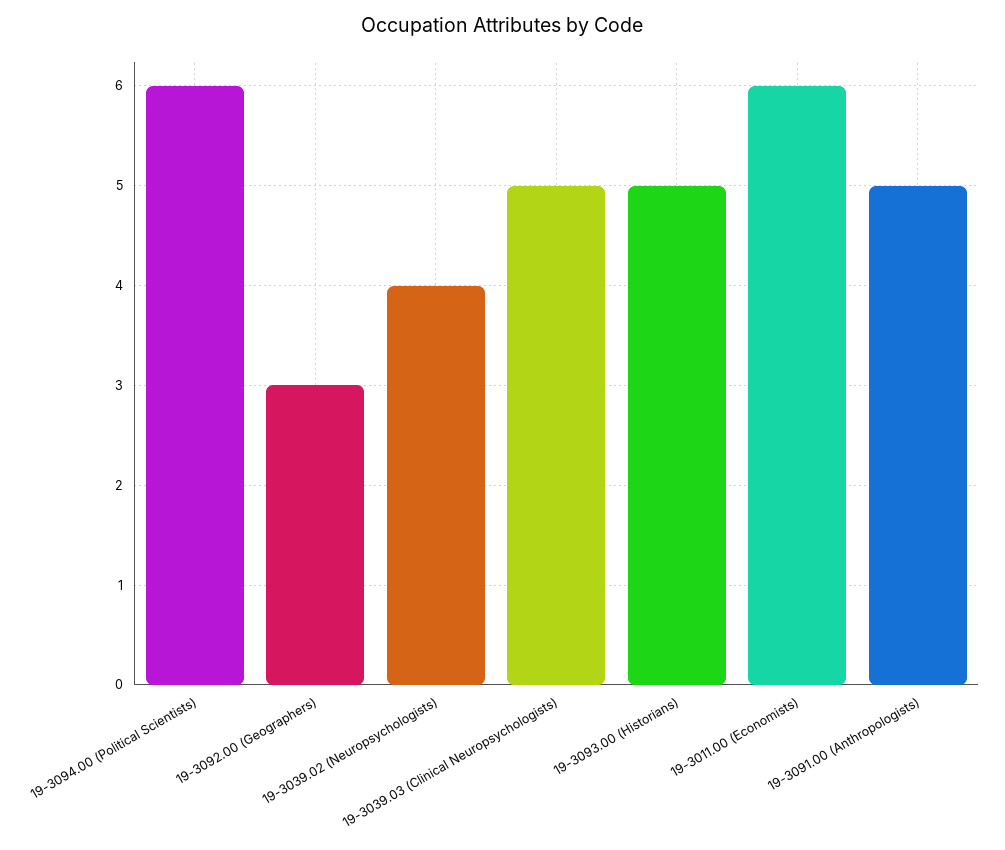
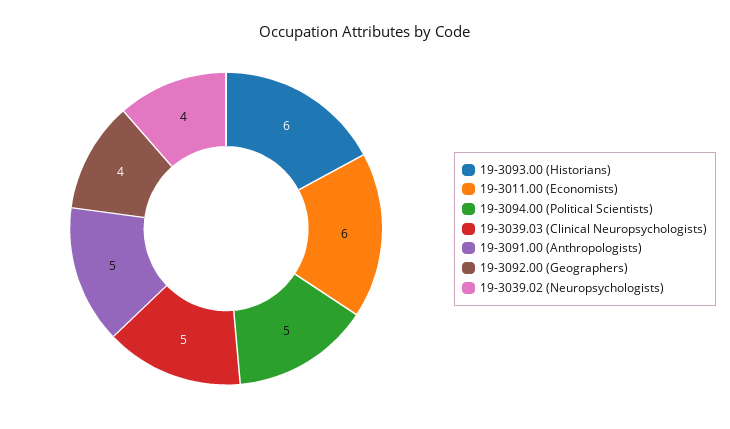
19-3094.00 (Political Scientists): 6 -> 5
19-3092.00 (Geographers): 3 -> 4
19-3093.00 (Historians): 5 -> 6

